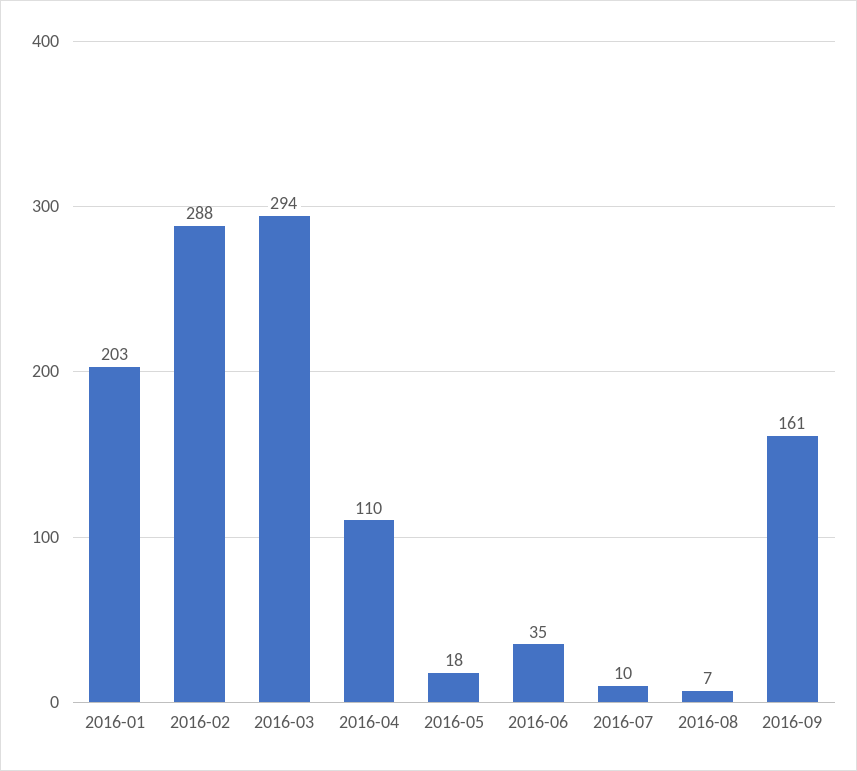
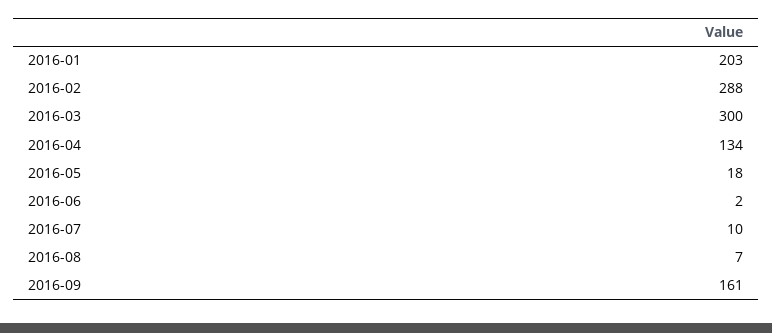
2016-03: 294 -> 300
2016-04: 110 -> 134
2016-06: 35 -> 2

